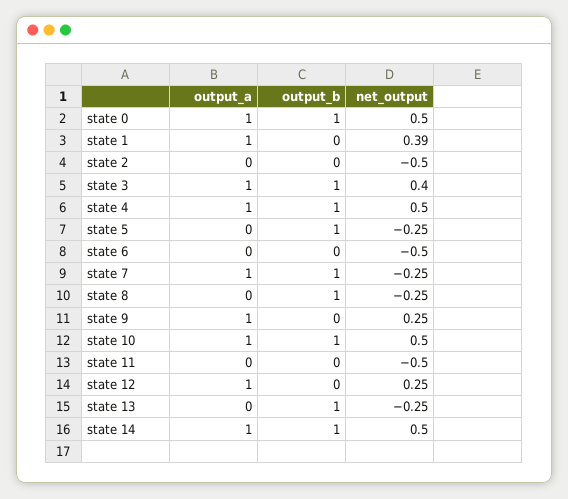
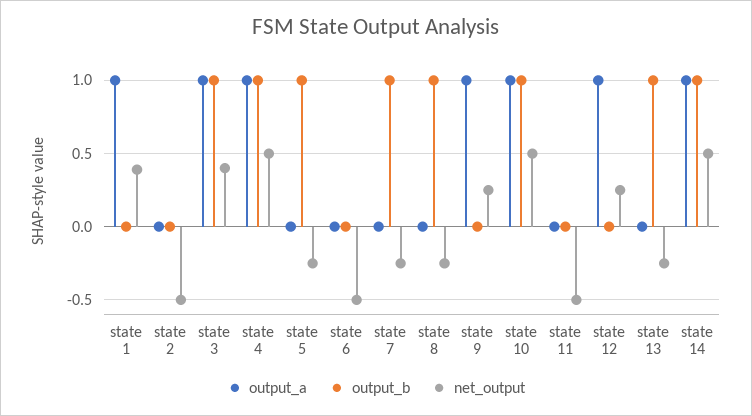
output_a, state 0: 1 -> none
output_b, state 0: 1 -> none
net_output, state 0: 0.5 -> none
output_a, state 7: 1 -> 0

